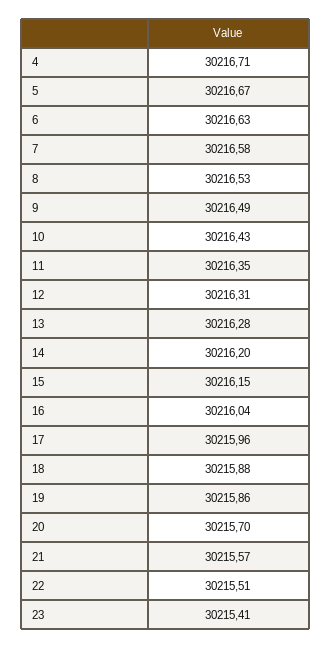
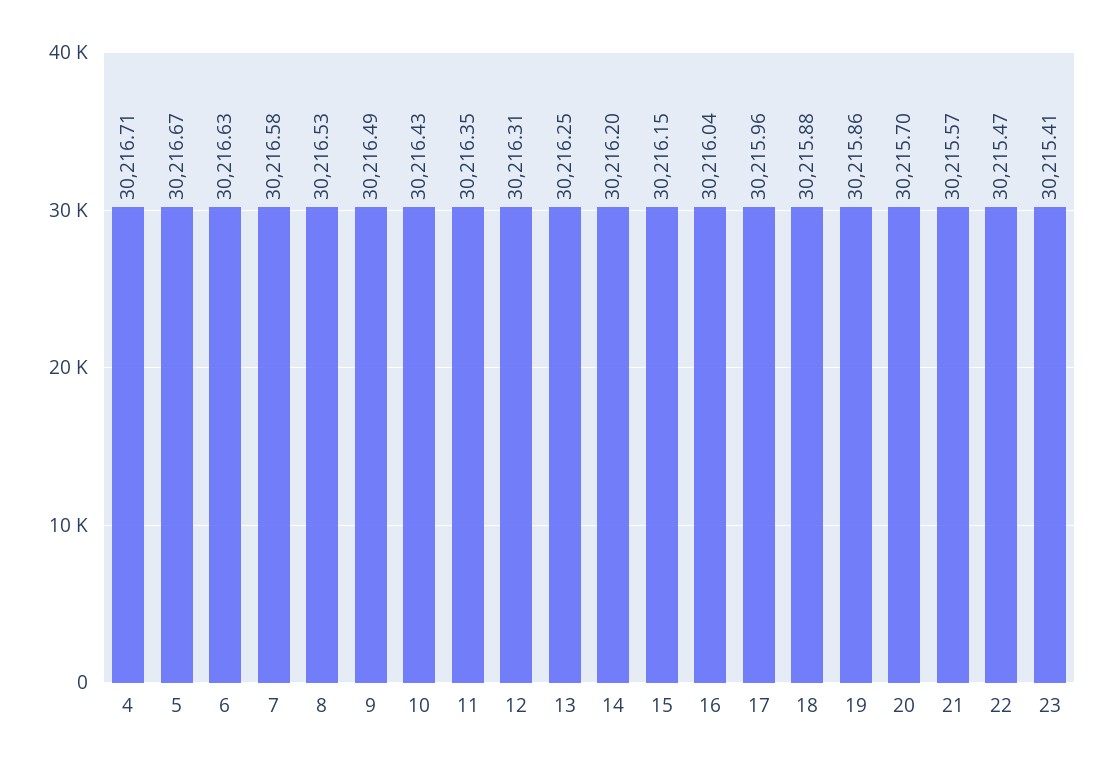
13: 30216.28 -> 30216.25
22: 30215.51 -> 30215.47

